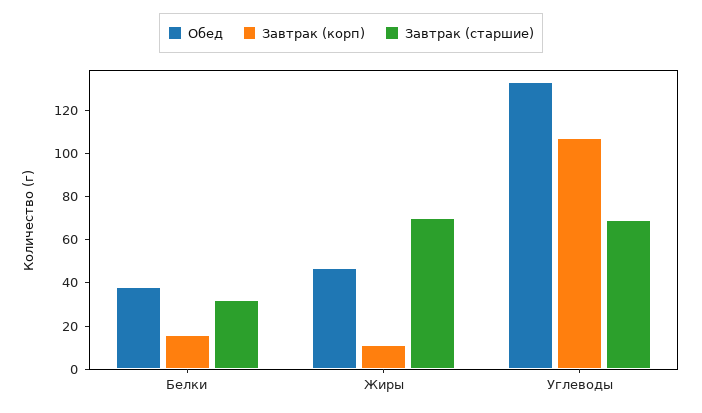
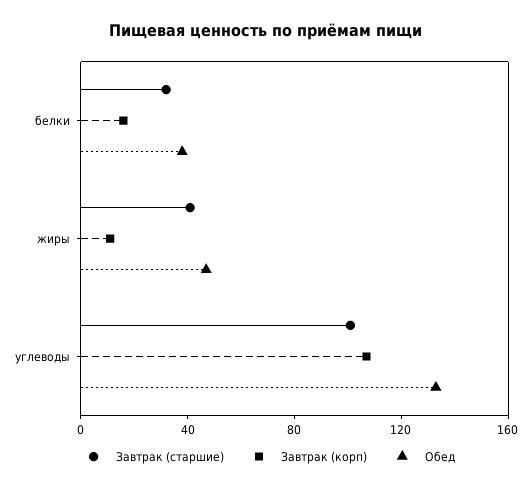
Завтрак (старшие), Жиры: 70 -> 40
Завтрак (старшие), Углеводы: 70 -> 100

